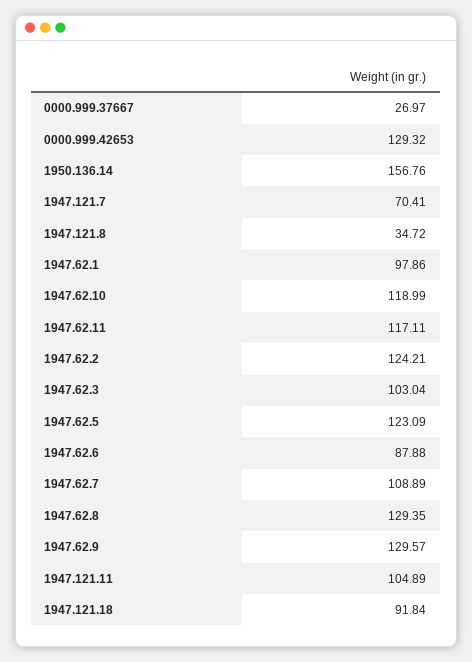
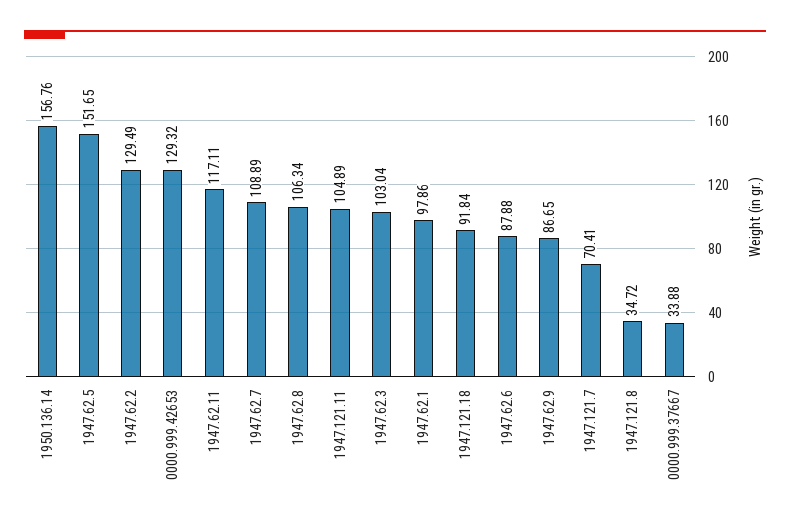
0000.999.37667: 26.97 -> 33.88
1947.62.10: 118.99 -> none
1947.62.2: 124.21 -> 129.49
1947.62.5: 123.09 -> 151.65
1947.62.8: 129.35 -> 106.34
1947.62.9: 129.57 -> 86.65

